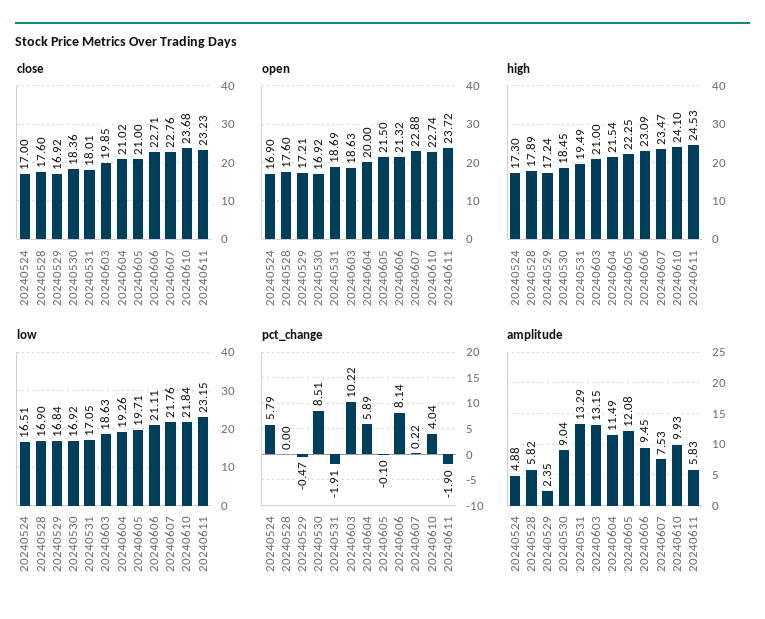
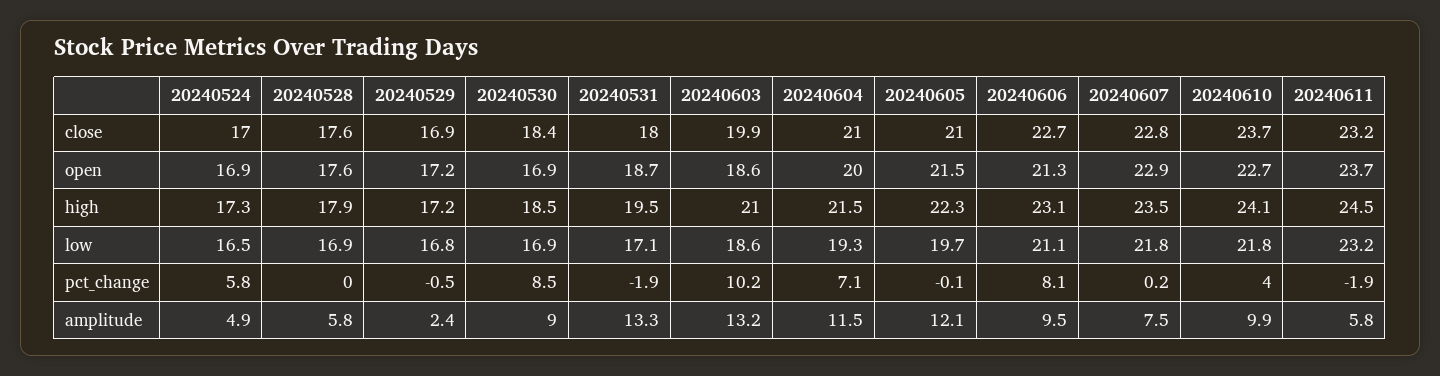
pct_change, 20240604: 5.89 -> 7.1

